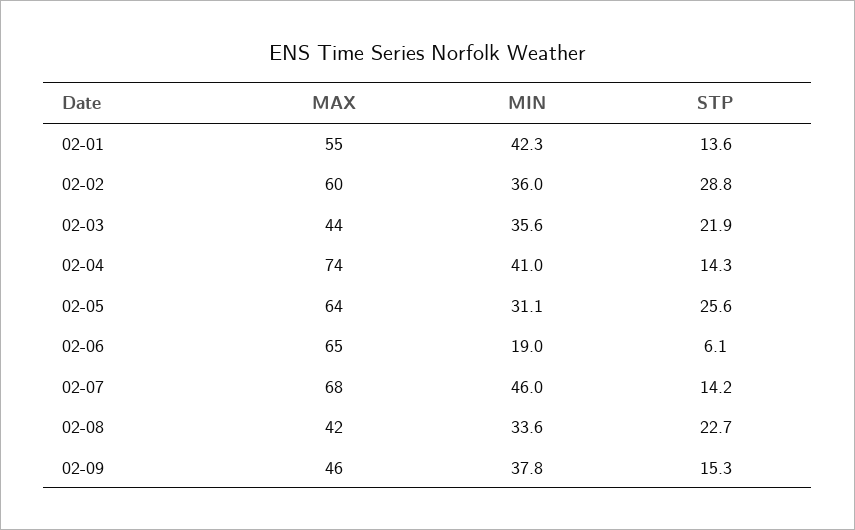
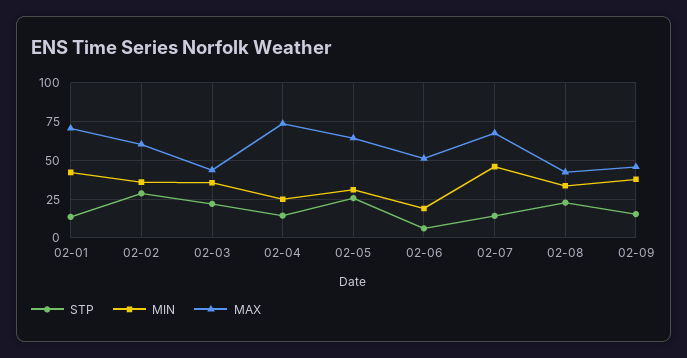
MAX, 02-01: 55 -> 70
MIN, 02-04: 41 -> 25
MAX, 02-06: 65 -> 50

